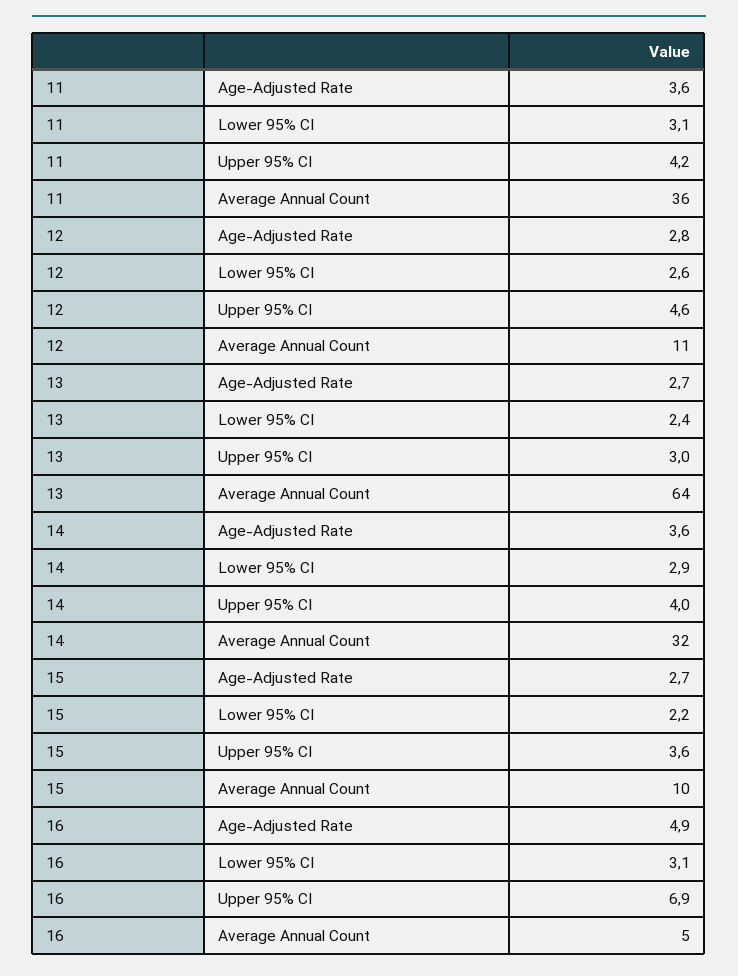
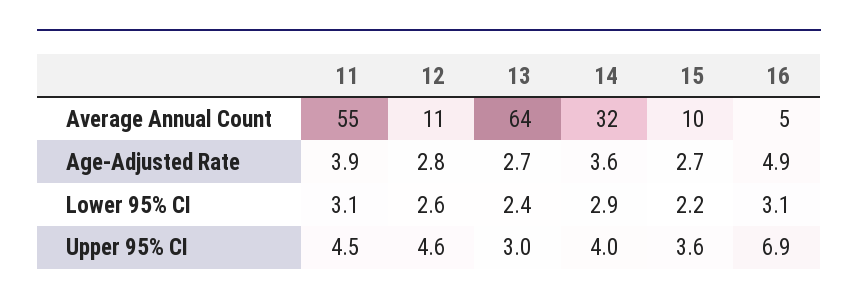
11, Age-Adjusted Rate: 3.6 -> 3.9
11, Upper 95% CI: 4.2 -> 4.5
11, Average Annual Count: 36 -> 55

